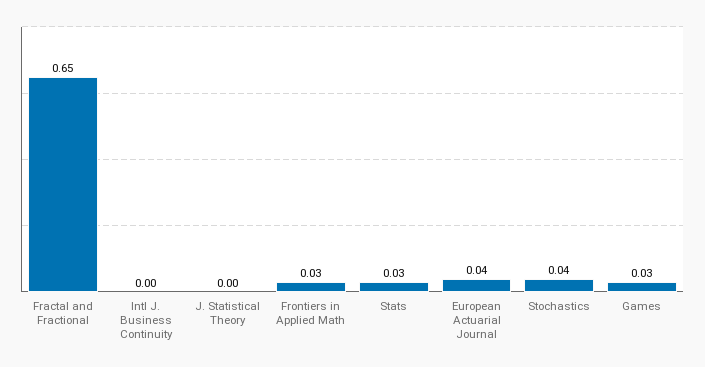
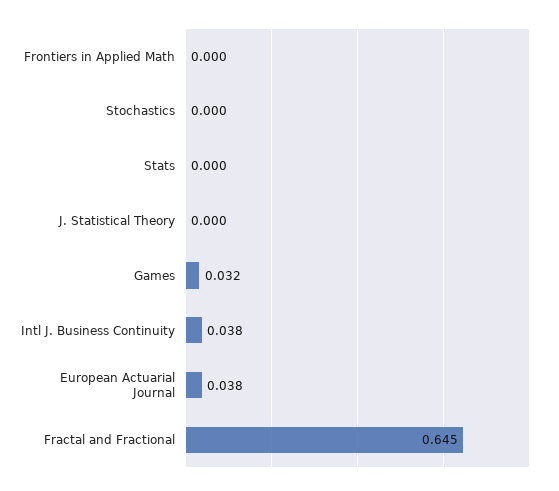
Intl J. Business Continuity: 0 -> 0.038
Frontiers in Applied Math: 0.03 -> 0
Stats: 0.03 -> 0
Stochastics: 0.04 -> 0

